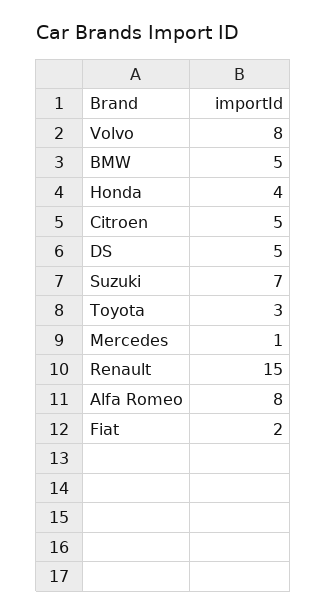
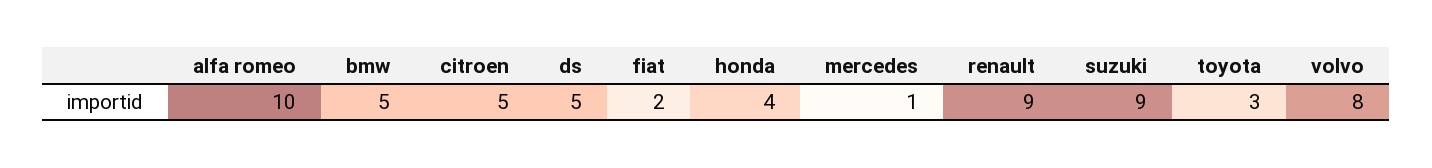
Suzuki: 7 -> 9
Renault: 15 -> 9
Alfa Romeo: 8 -> 10

